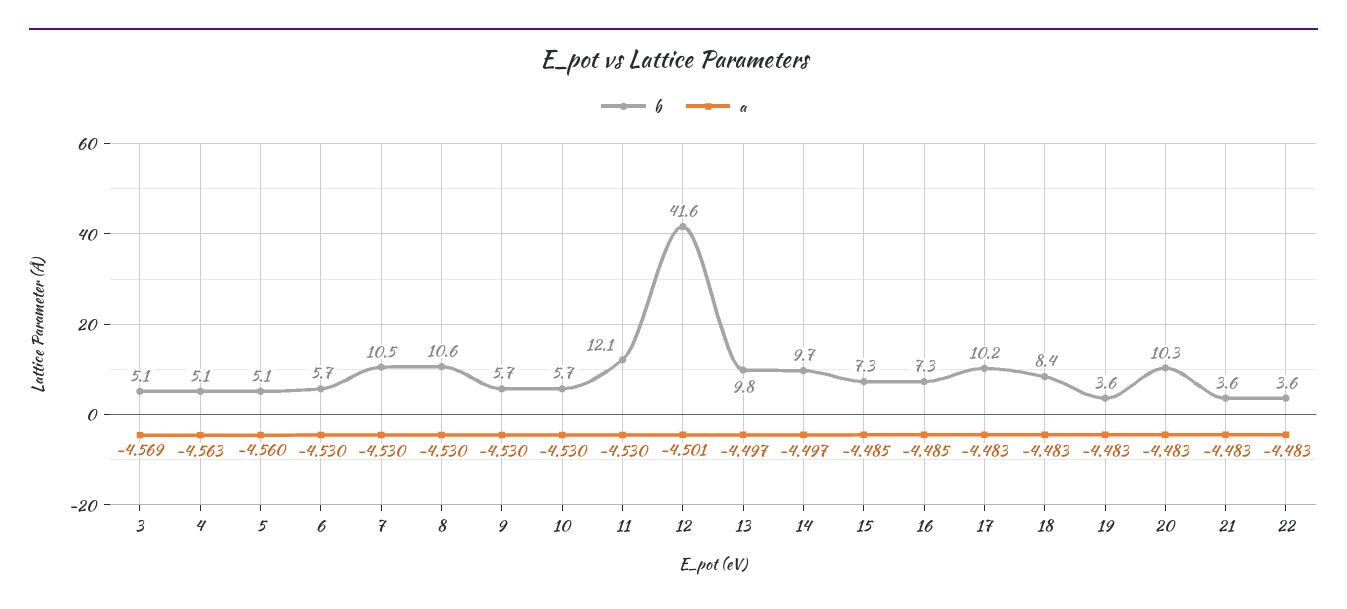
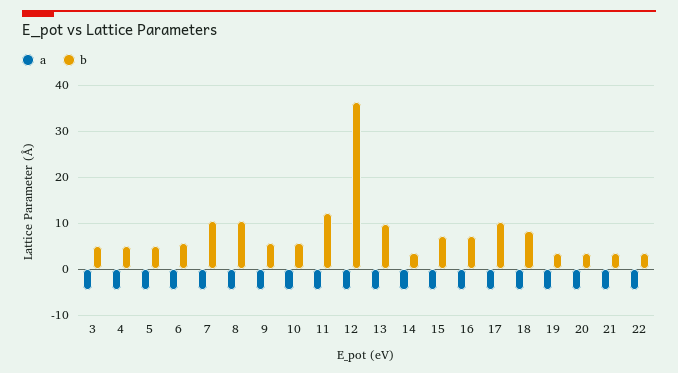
b, 12: 41.6 -> 36
b, 14: 9.7 -> 4
b, 20: 10.3 -> 4

